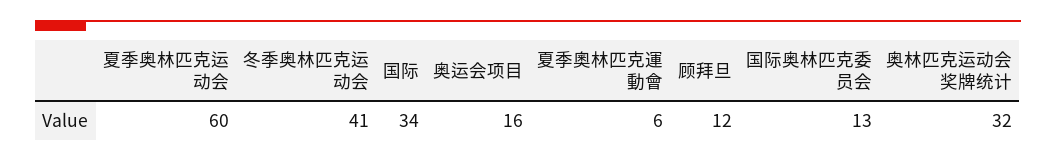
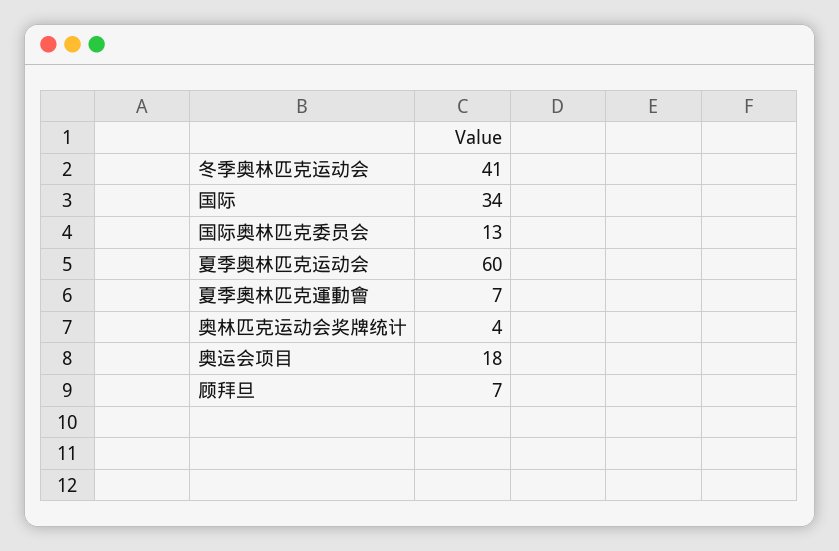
奥运会项目: 16 -> 18
夏季奧林匹克運動會: 6 -> 7
顾拜旦: 12 -> 7
奥林匹克运动会奖牌统计: 32 -> 4

